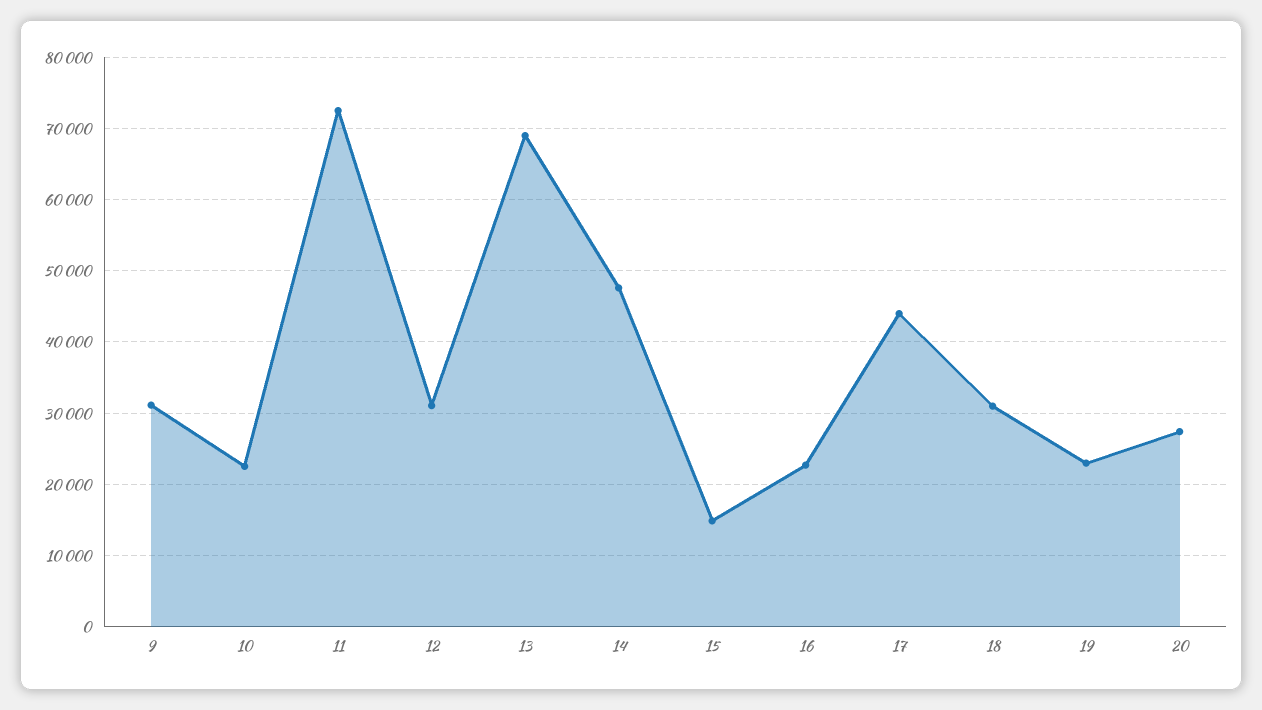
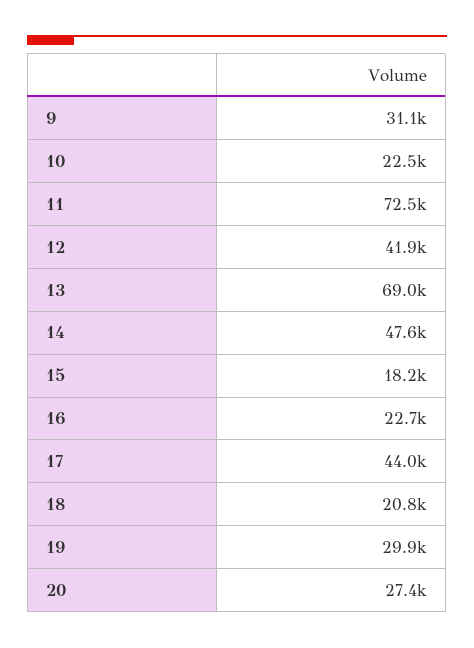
12: 31000 -> 41900
15: 15000 -> 18200
18: 31000 -> 20800
19: 23000 -> 29900

